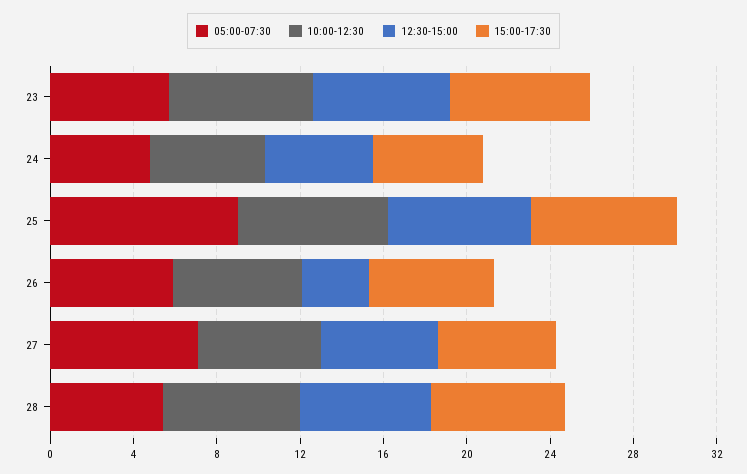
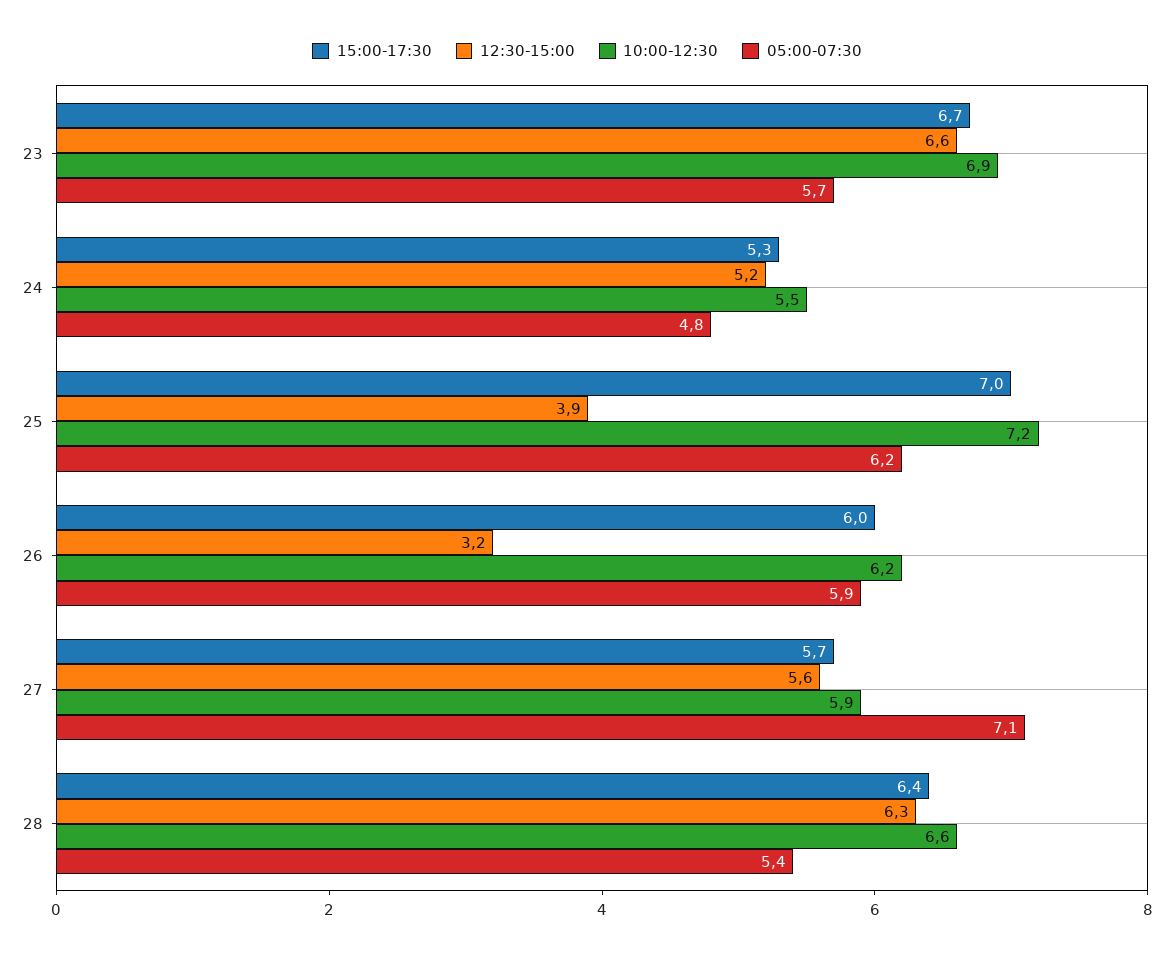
05:00-07:30, 25: 9 -> 6.2
12:30-15:00, 25: 7 -> 3.9

